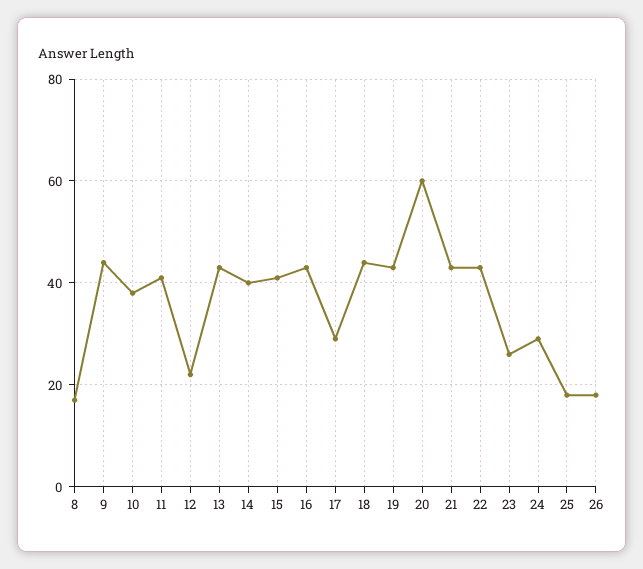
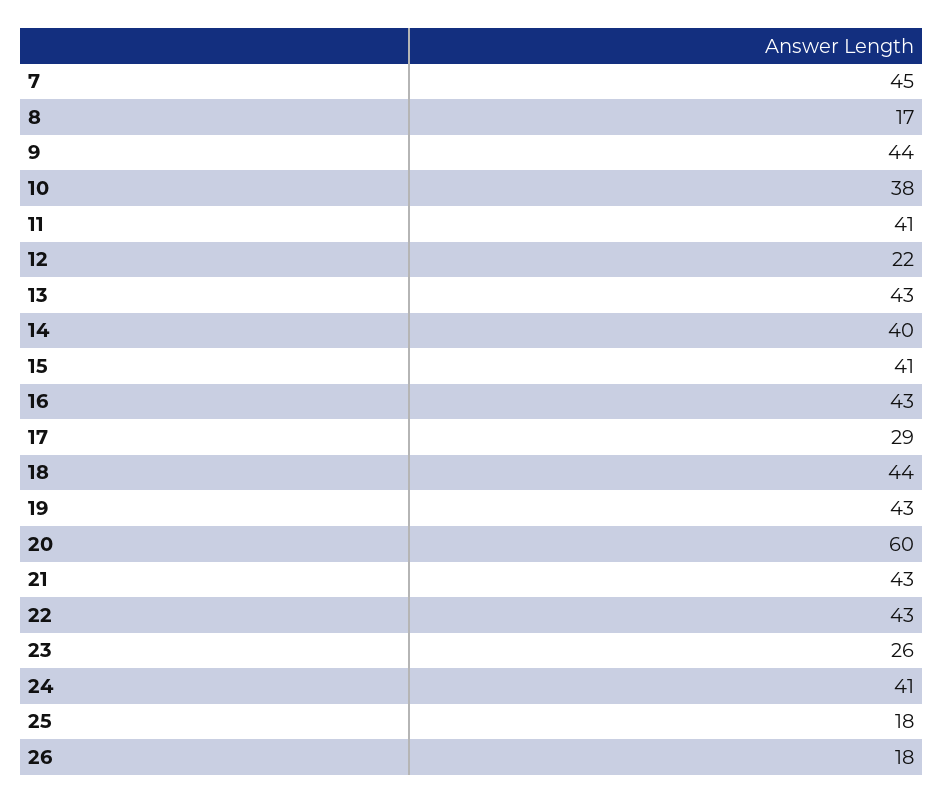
24: 30 -> 41
7: none -> 45

